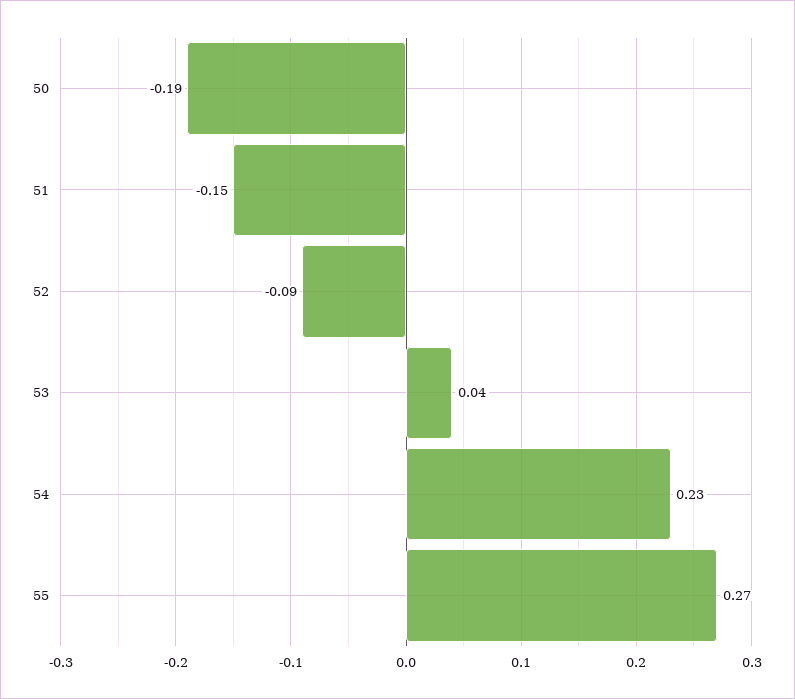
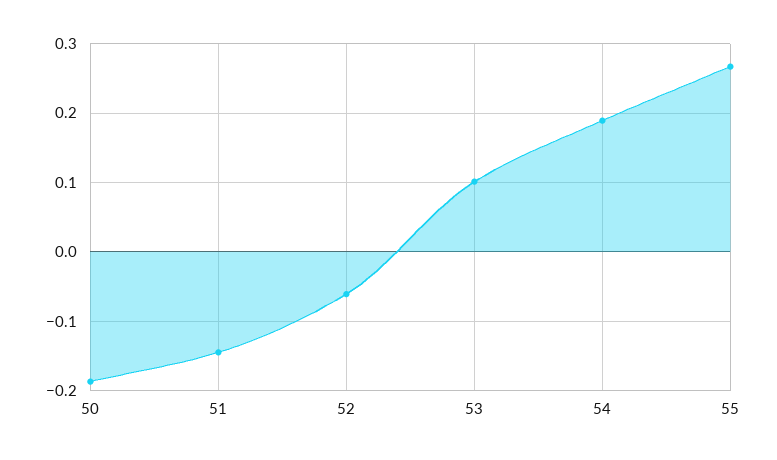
52: -0.09 -> -0.06
53: 0.04 -> 0.1
54: 0.23 -> 0.19

